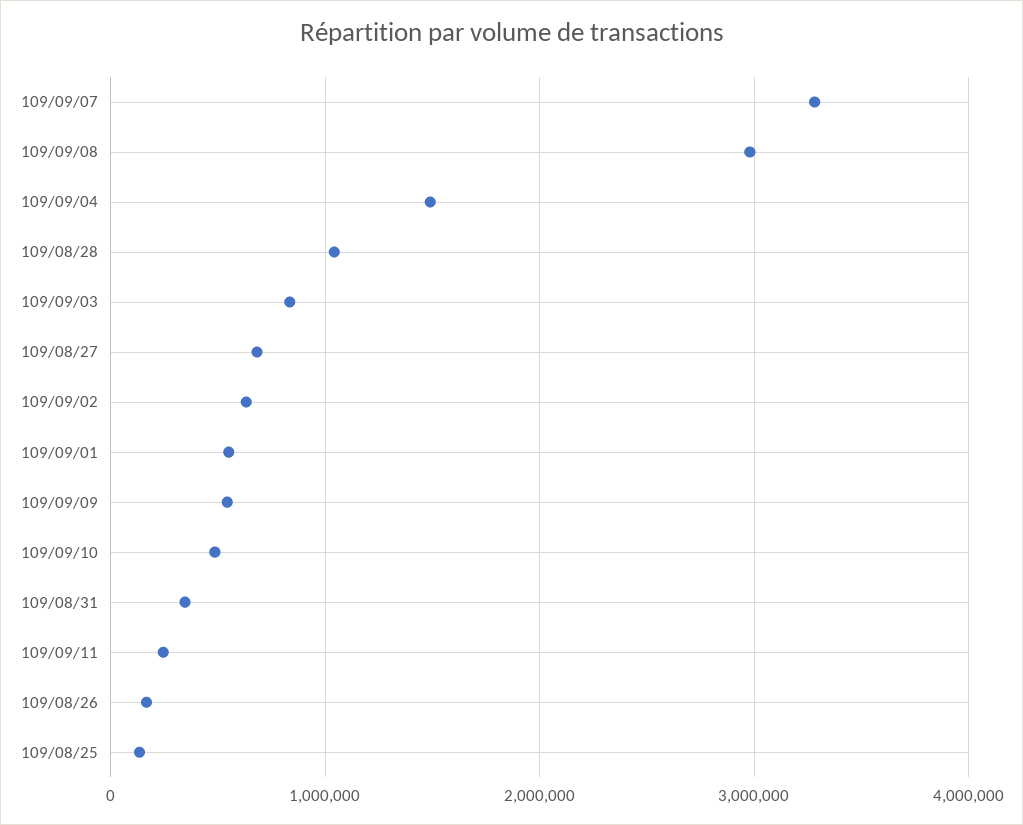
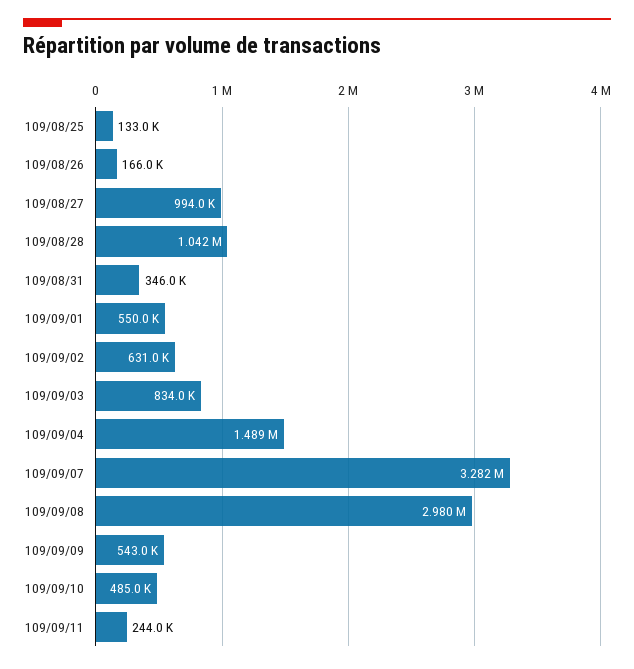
109/08/27: 700000 -> 994000

